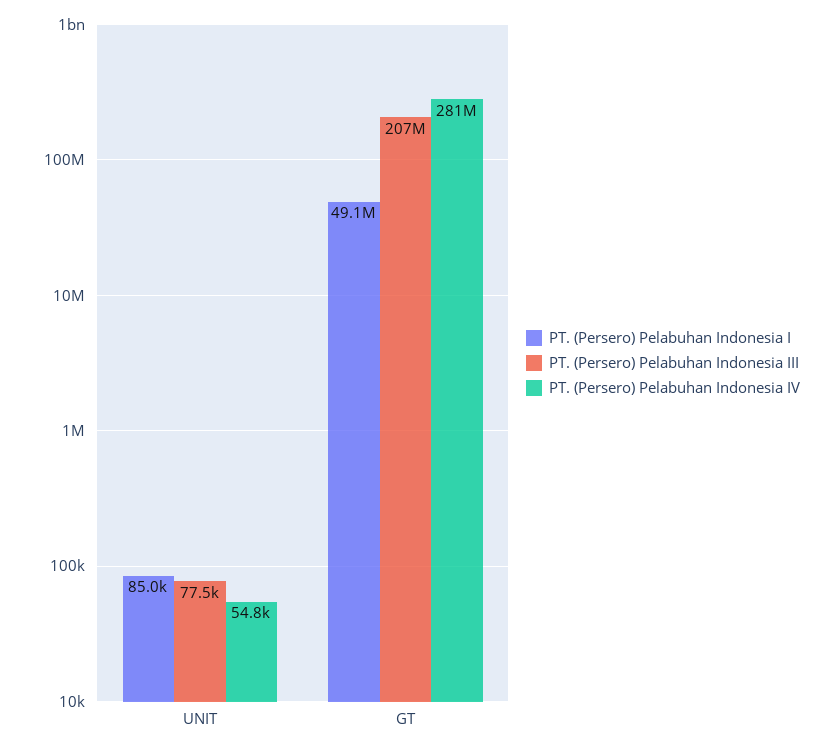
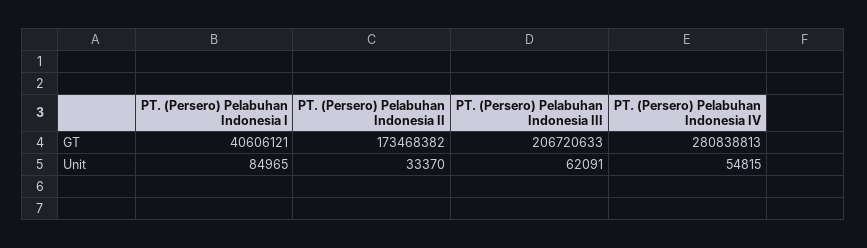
PT. (Persero) Pelabuhan Indonesia III, UNIT: 77500 -> 62091
PT. (Persero) Pelabuhan Indonesia I, GT: 49100000 -> 40606121
PT. (Persero) Pelabuhan Indonesia II, GT: none -> 173468382
PT. (Persero) Pelabuhan Indonesia II, UNIT: none -> 33370

